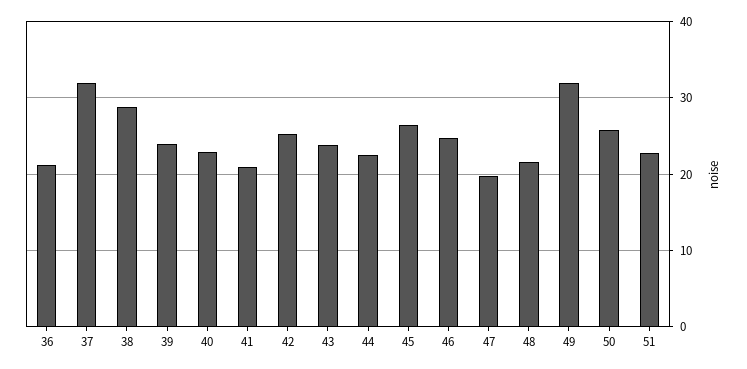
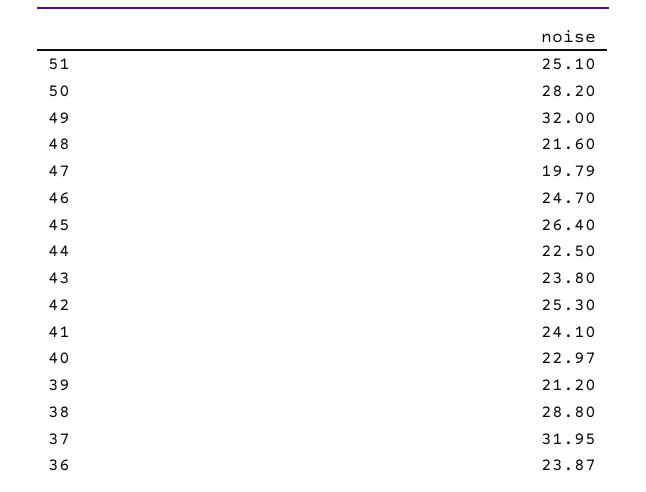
36: 21 -> 23.87
39: 24 -> 21.2
41: 21 -> 24.1
50: 26 -> 28.2
51: 23 -> 25.1

